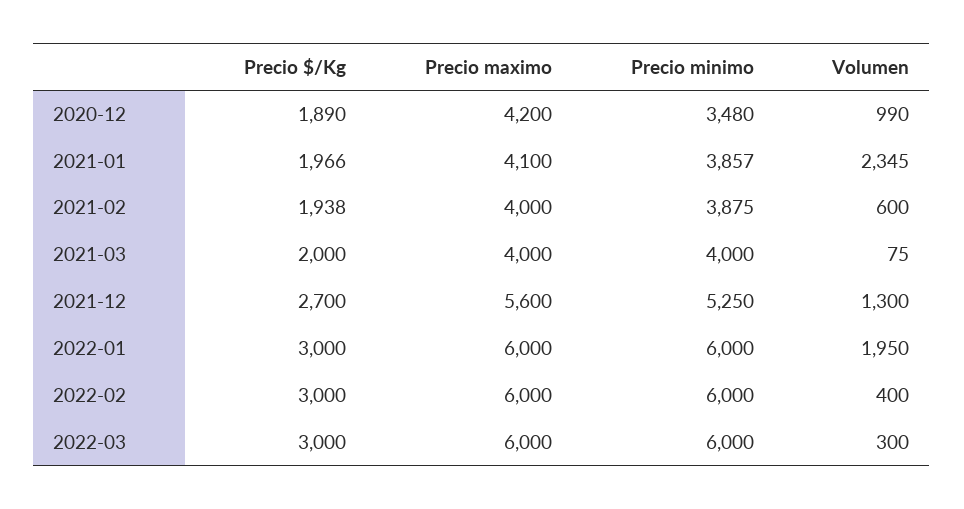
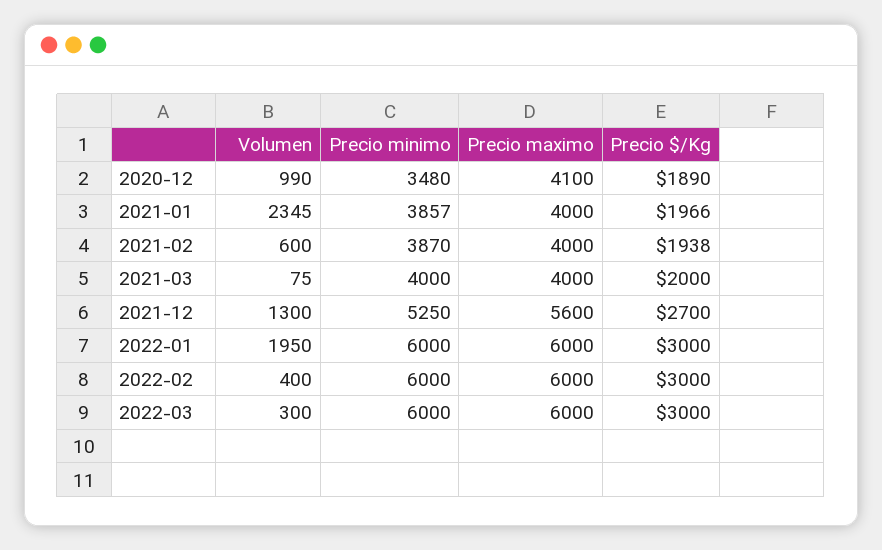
Precio maximo, 2020-12: 4200 -> 4100
Precio maximo, 2021-01: 4100 -> 4000
Precio minimo, 2021-02: 3875 -> 3870

